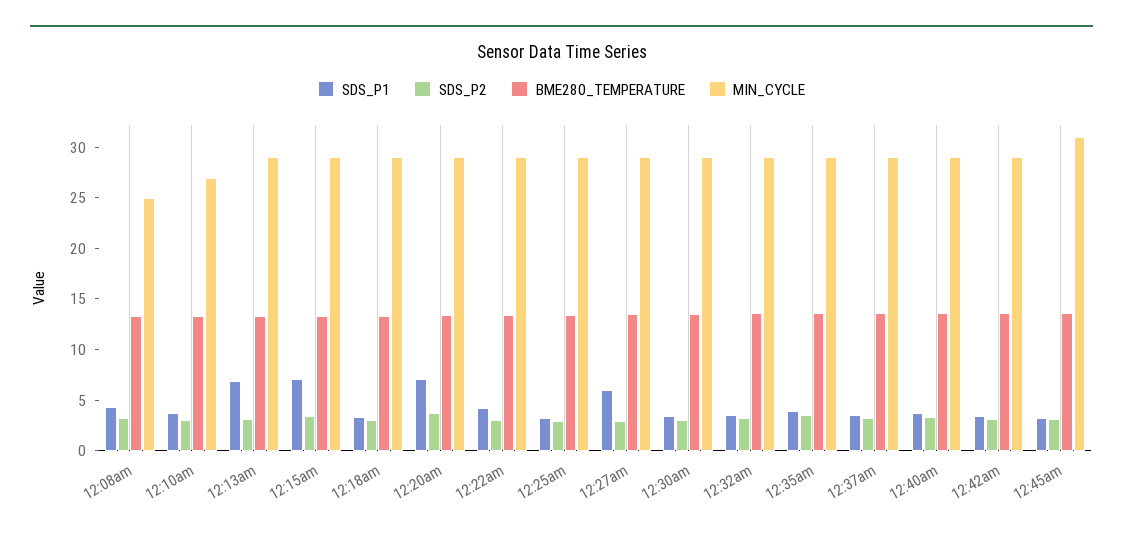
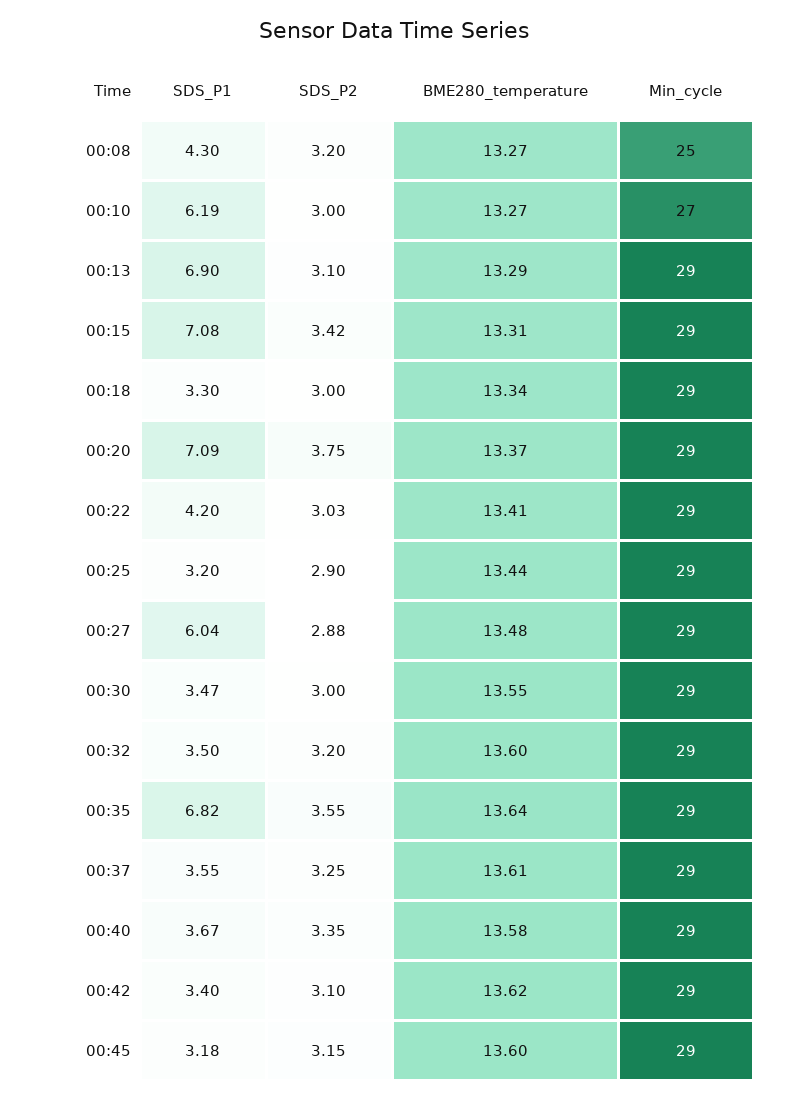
SDS_P1, 12:10am: 4 -> 6.19
SDS_P1, 12:35am: 4 -> 6.82
MIN_CYCLE, 12:45am: 31 -> 29

